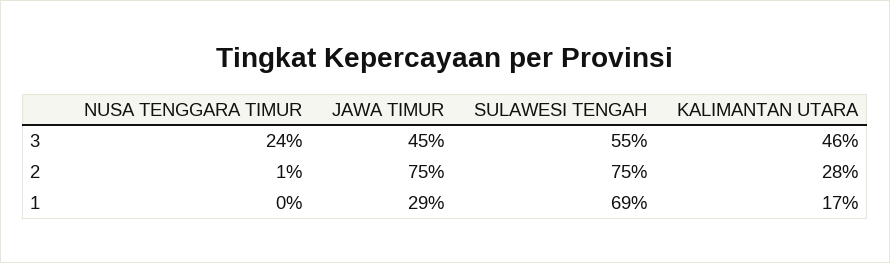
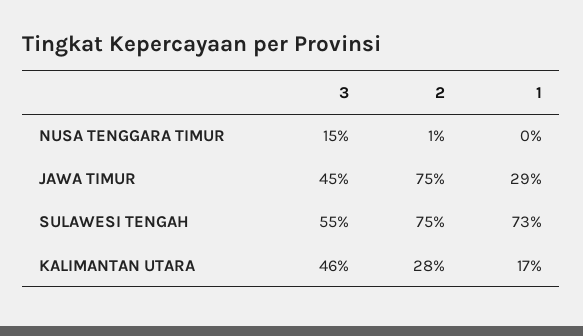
NUSA TENGGARA TIMUR, 3: 24 -> 15
SULAWESI TENGAH, 1: 69 -> 73

